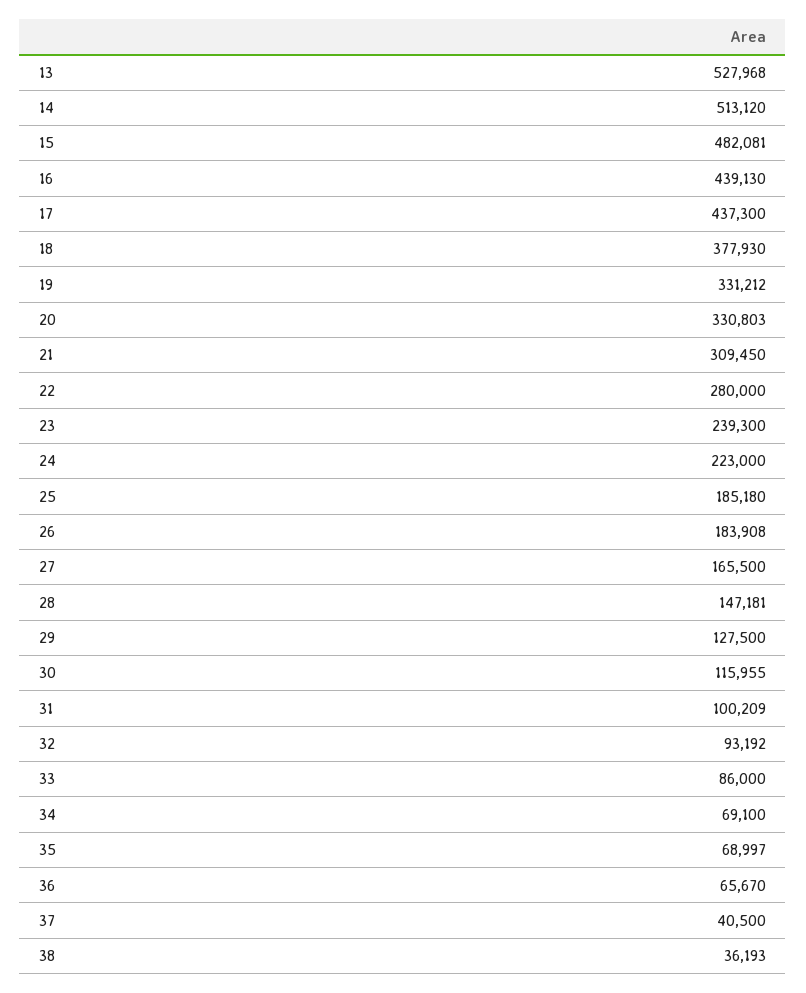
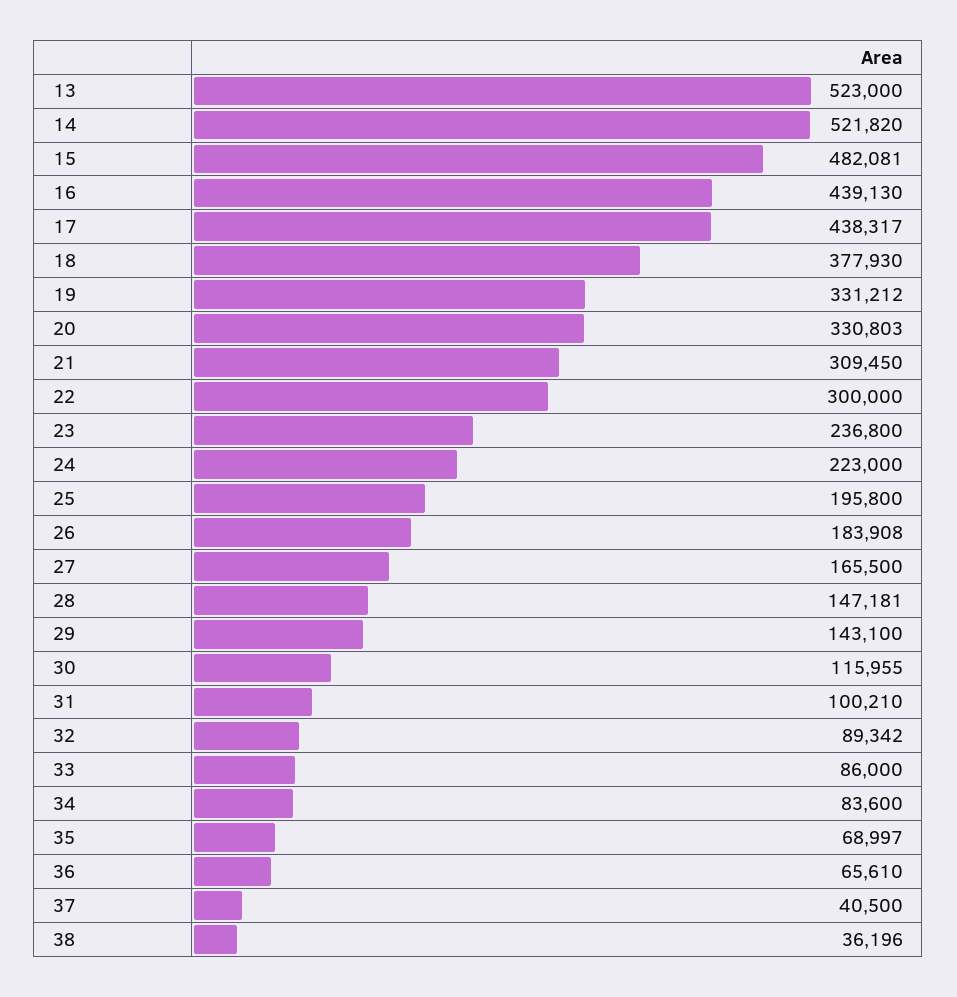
13: 527968 -> 523000
14: 513120 -> 521820
17: 437300 -> 438317
22: 280000 -> 300000
23: 239300 -> 236800
25: 185180 -> 195800
29: 127500 -> 143100
31: 100209 -> 100210
32: 93192 -> 89342
34: 69100 -> 83600
36: 65670 -> 65610
38: 36193 -> 36196

